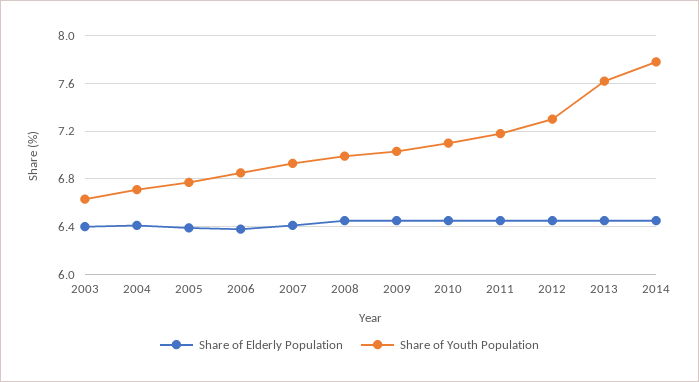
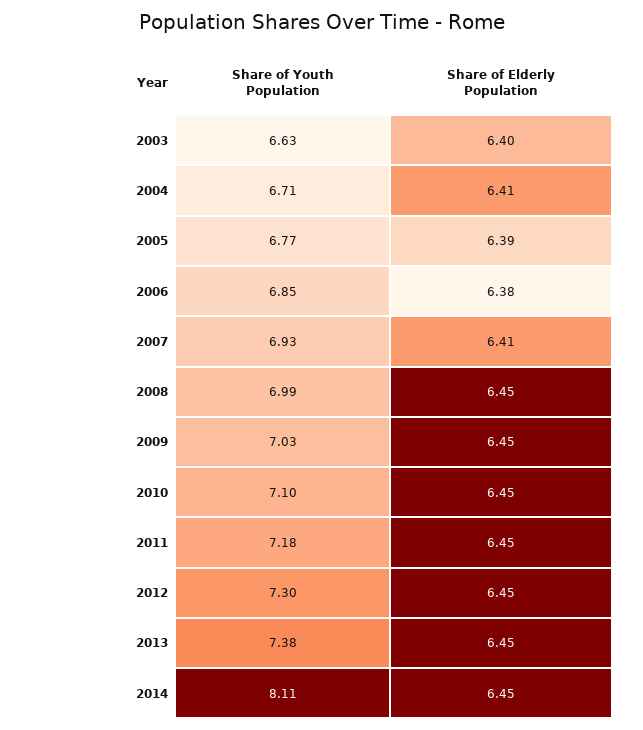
Share of Youth Population, 2013: 7.6 -> 7.38
Share of Youth Population, 2014: 7.8 -> 8.11

